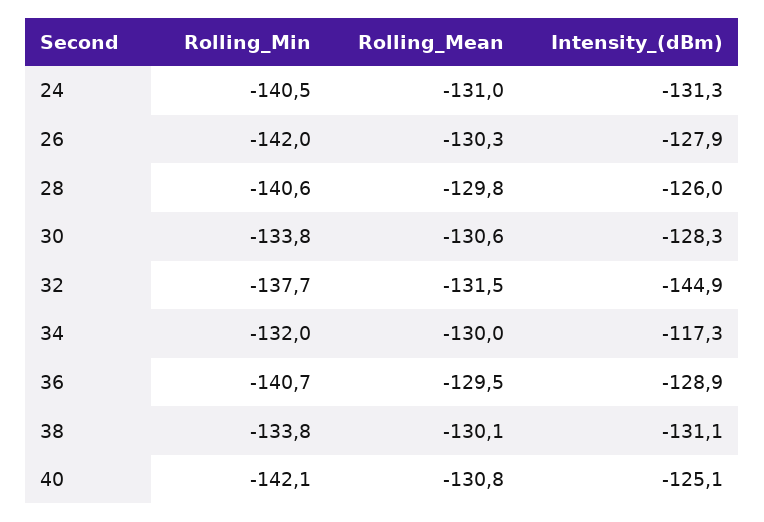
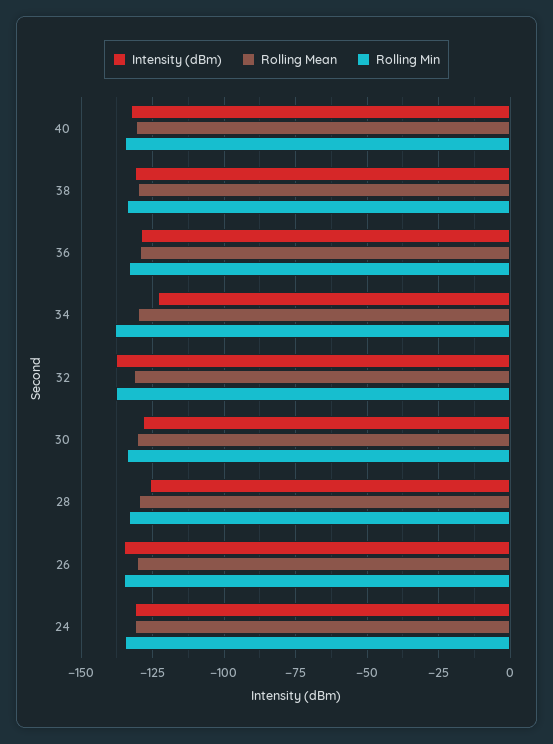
Rolling_Min, 24: -140.5 -> -135
Rolling_Min, 26: -142 -> -135
Intensity_(dBm), 26: -127.9 -> -135
Rolling_Min, 28: -140.6 -> -132.5
Intensity_(dBm), 32: -144.9 -> -137.5
Rolling_Min, 34: -132 -> -137.5
Intensity_(dBm), 34: -117.3 -> -122.5
Rolling_Min, 36: -140.7 -> -132.5
Rolling_Min, 40: -142.1 -> -135
Intensity_(dBm), 40: -125.1 -> -132.5

